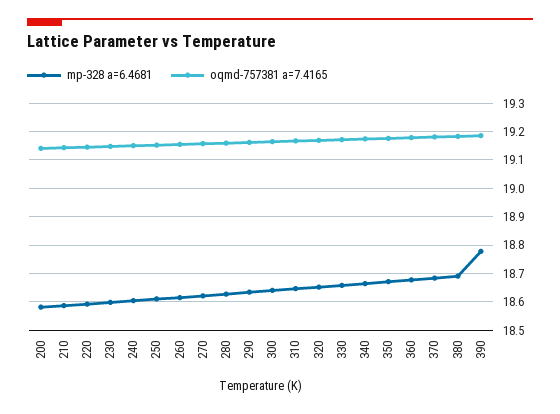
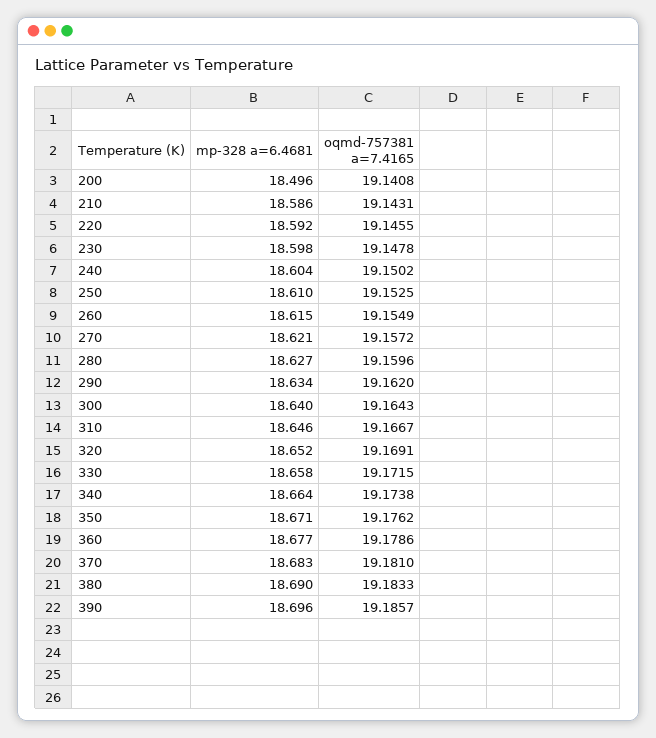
mp-328 a=6.4681, 200: 18.575 -> 18.496
mp-328 a=6.4681, 390: 18.775 -> 18.696

